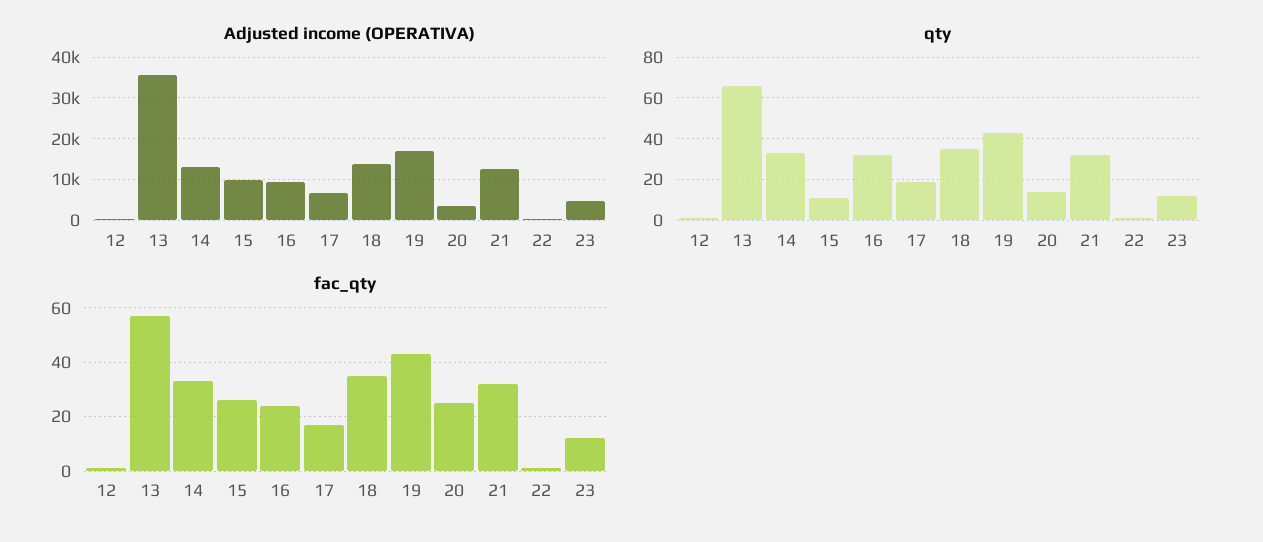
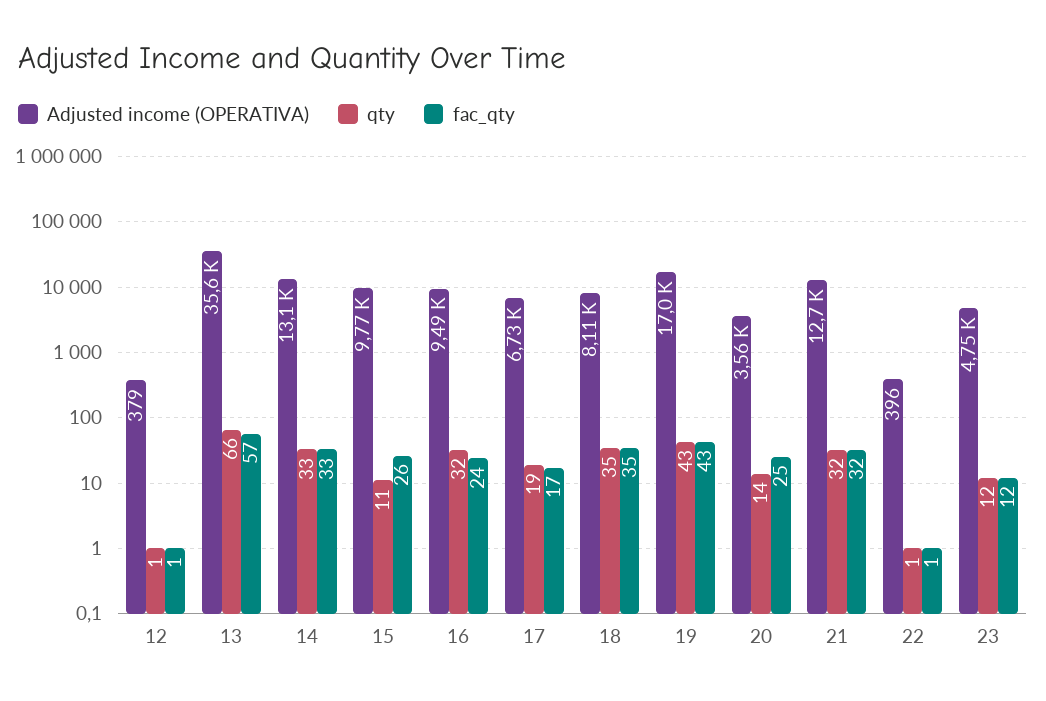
Adjusted income (OPERATIVA), 18: 14000 -> 8110

